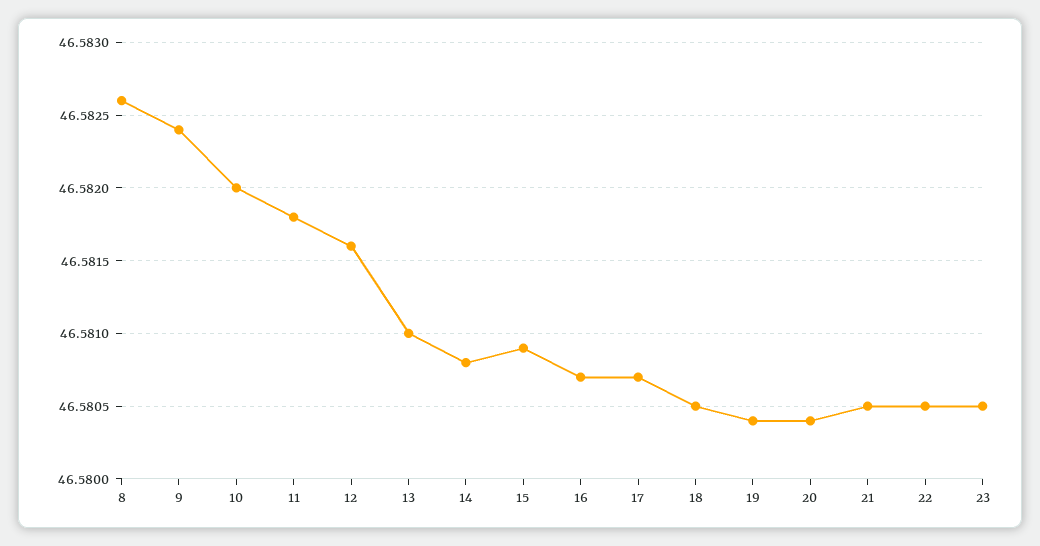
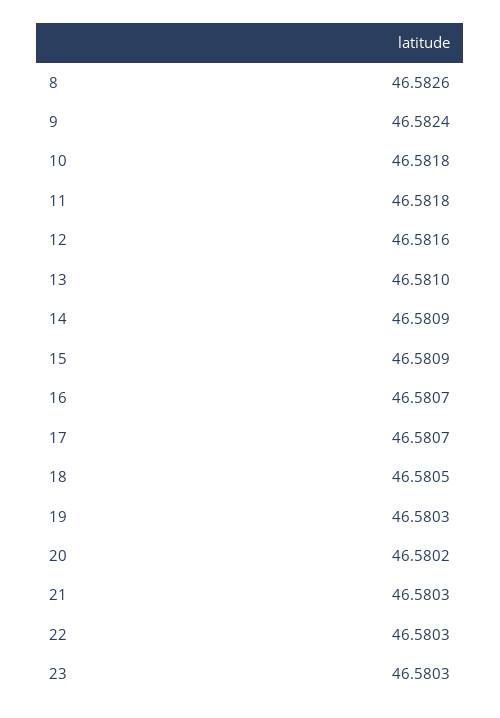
10: 46.582 -> 46.5818
14: 46.5808 -> 46.5809
19: 46.5804 -> 46.5803
20: 46.5804 -> 46.5802
21: 46.5805 -> 46.5803
22: 46.5805 -> 46.5803
23: 46.5805 -> 46.5803

